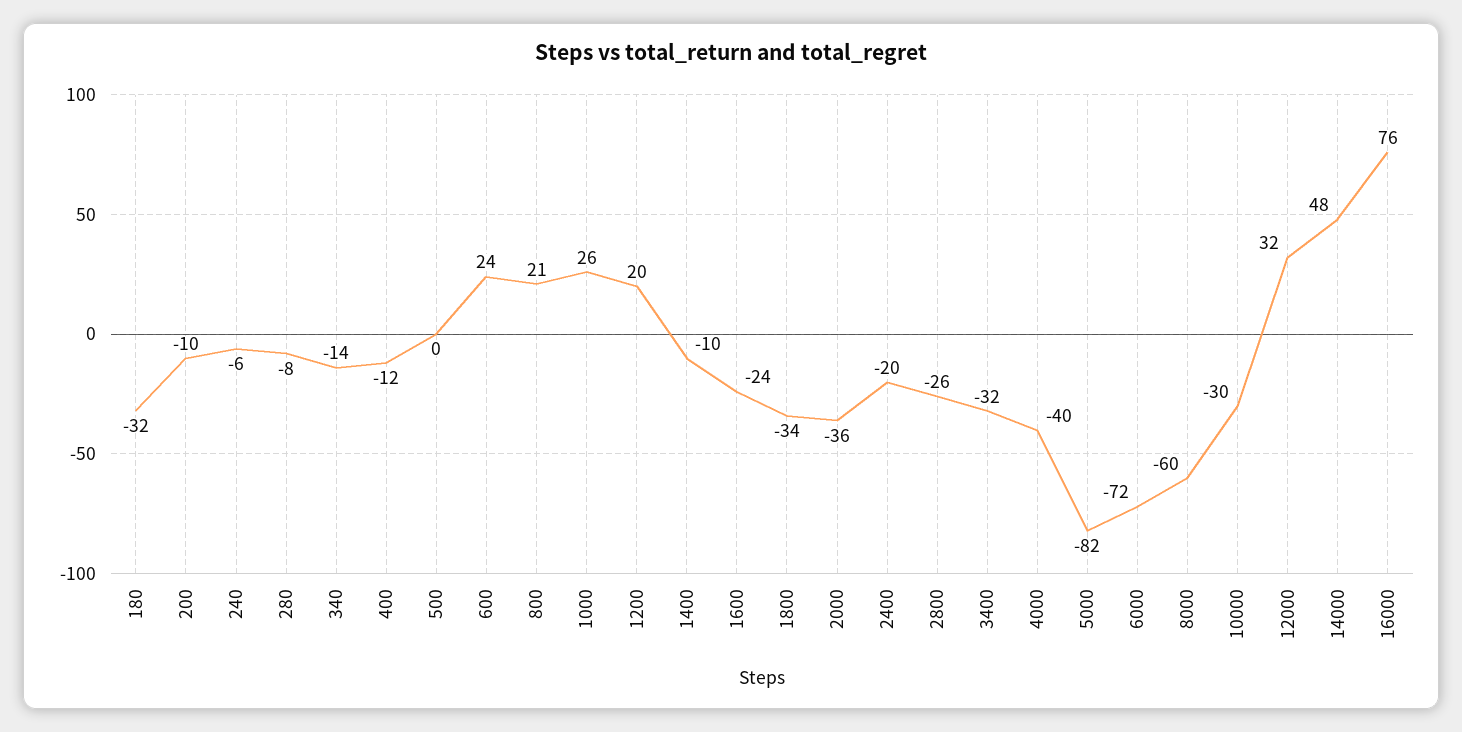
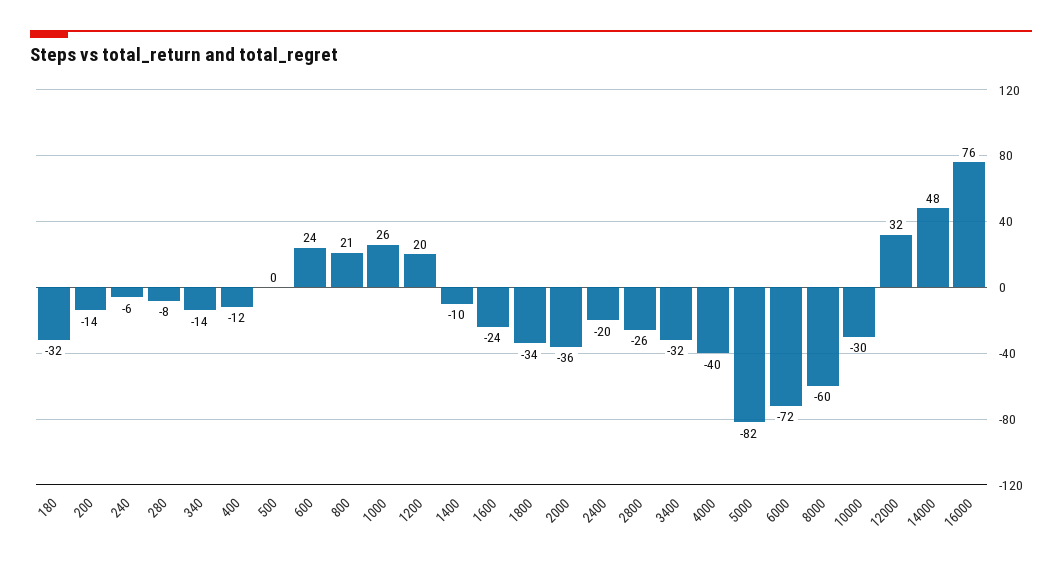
200: -10 -> -14

